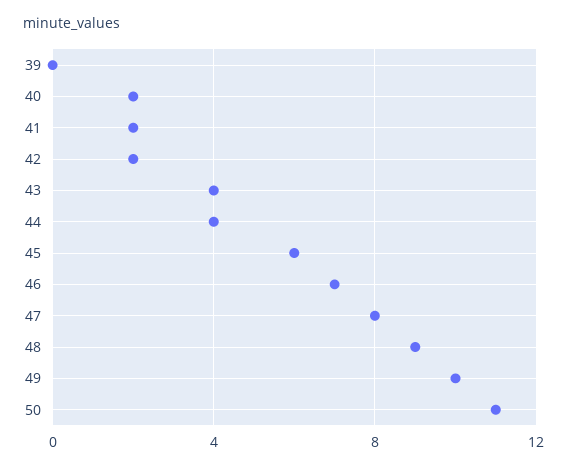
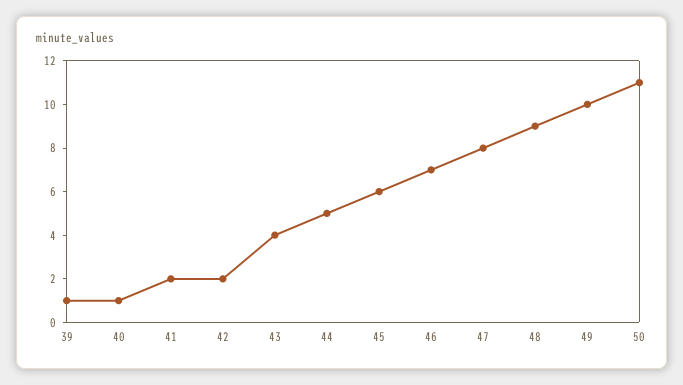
39: 0 -> 1
40: 2 -> 1
44: 4 -> 5

